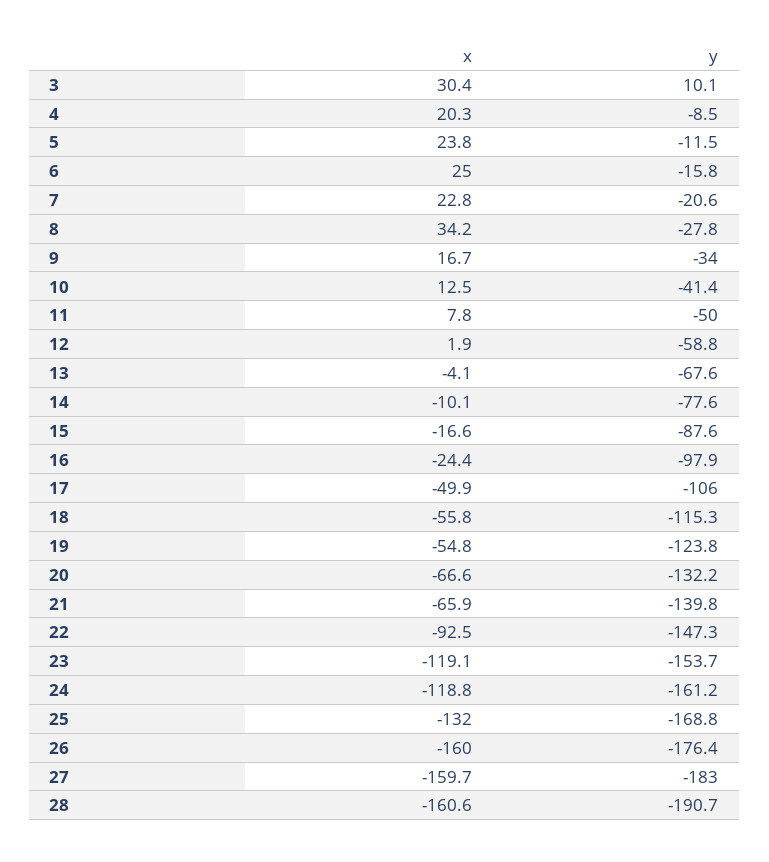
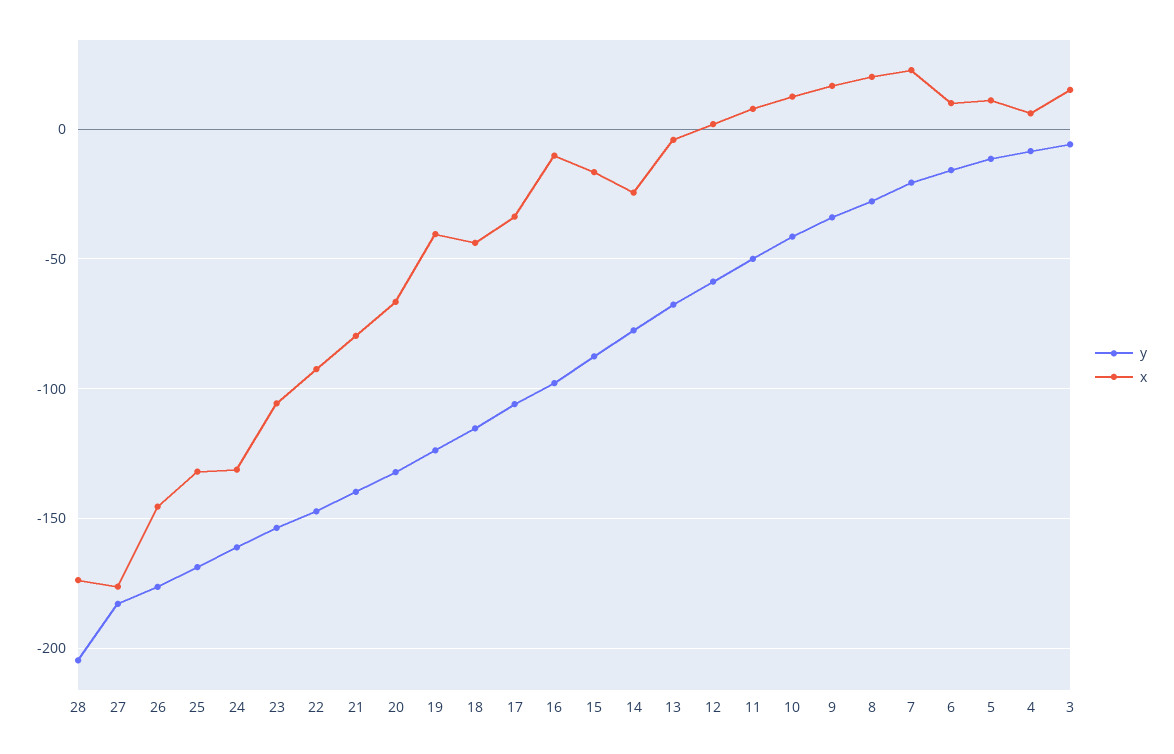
x, 3: 30.4 -> 15
y, 3: 10.1 -> -5
x, 4: 20.3 -> 5
x, 5: 23.8 -> 10
x, 6: 25 -> 10
x, 8: 34.2 -> 20
x, 14: -10.1 -> -25
x, 16: -24.4 -> -10
x, 17: -49.9 -> -35
x, 18: -55.8 -> -45
x, 19: -54.8 -> -40
x, 21: -65.9 -> -80
x, 23: -119.1 -> -105
x, 24: -118.8 -> -130
x, 26: -160 -> -145
x, 27: -159.7 -> -175
x, 28: -160.6 -> -175
y, 28: -190.7 -> -205

